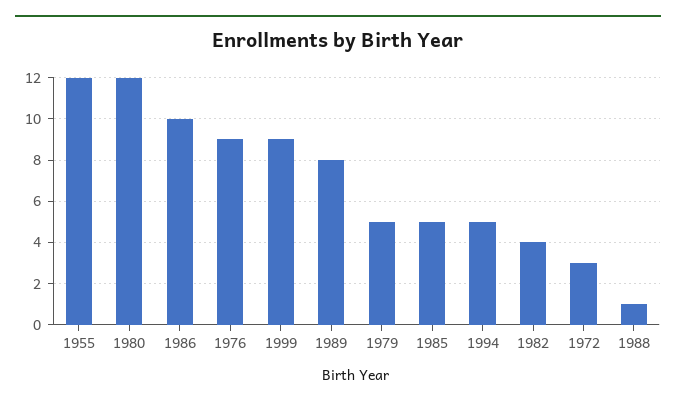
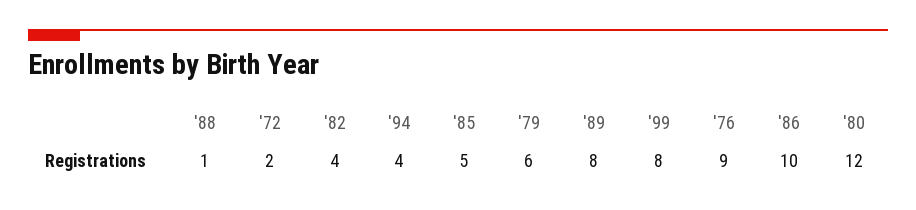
1955: 12 -> none
1999: 9 -> 8
1979: 5 -> 6
1994: 5 -> 4
1972: 3 -> 2

